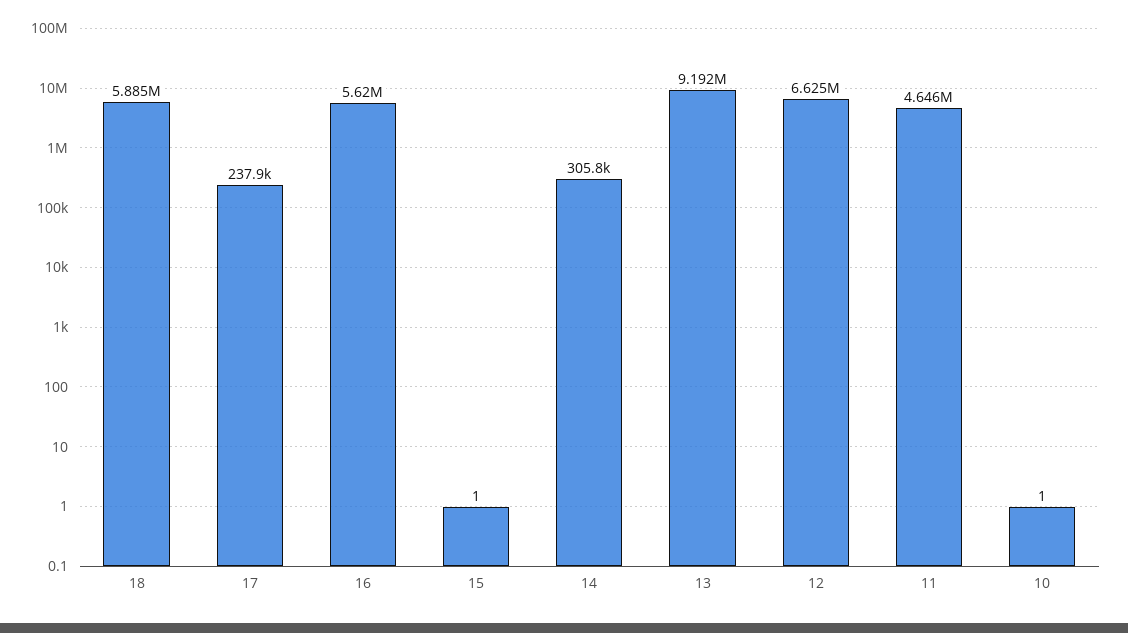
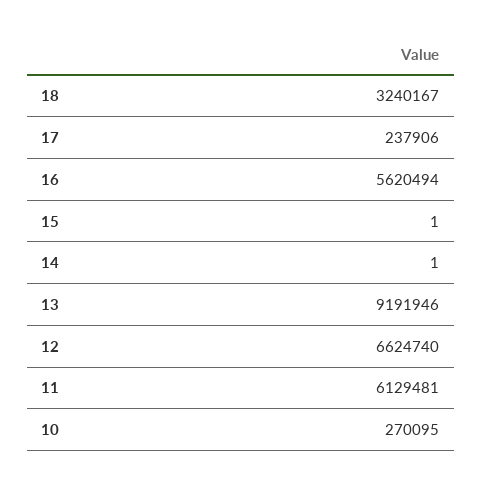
18: 5885000 -> 3240167
14: 305800 -> 1
11: 4646000 -> 6129481
10: 1 -> 270095

